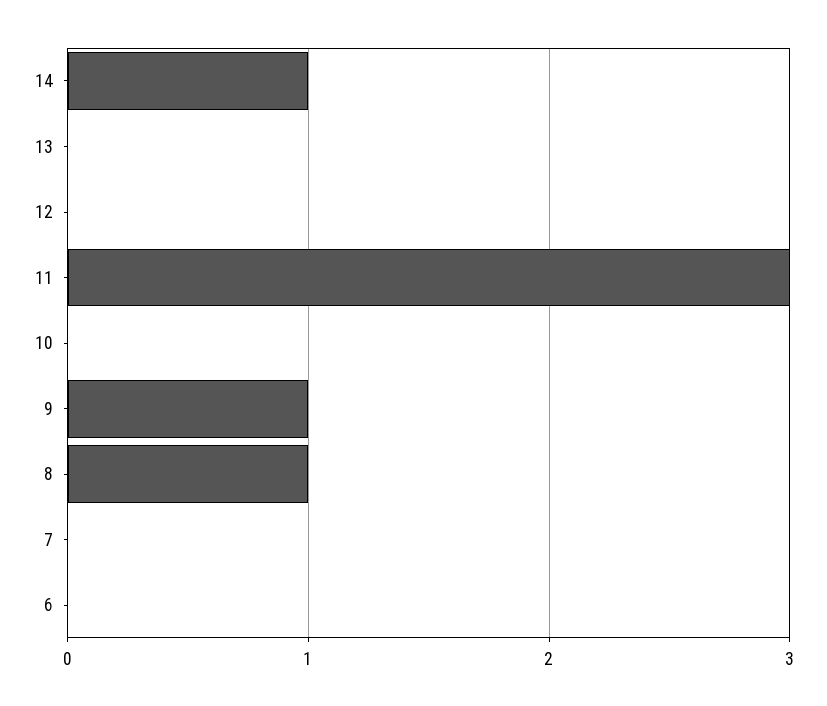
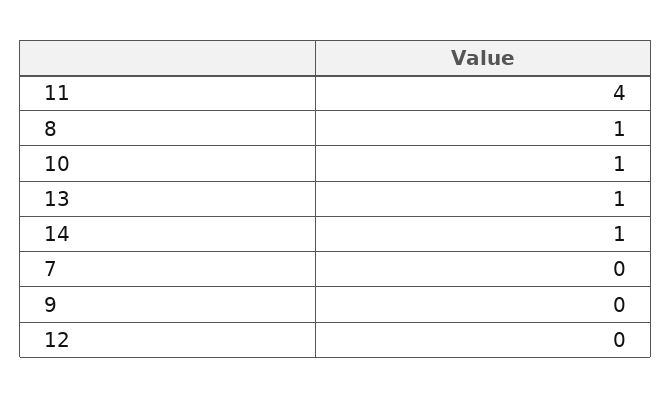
13: 0 -> 1
11: 3 -> 4
10: 0 -> 1
9: 1 -> 0
6: 0 -> none

